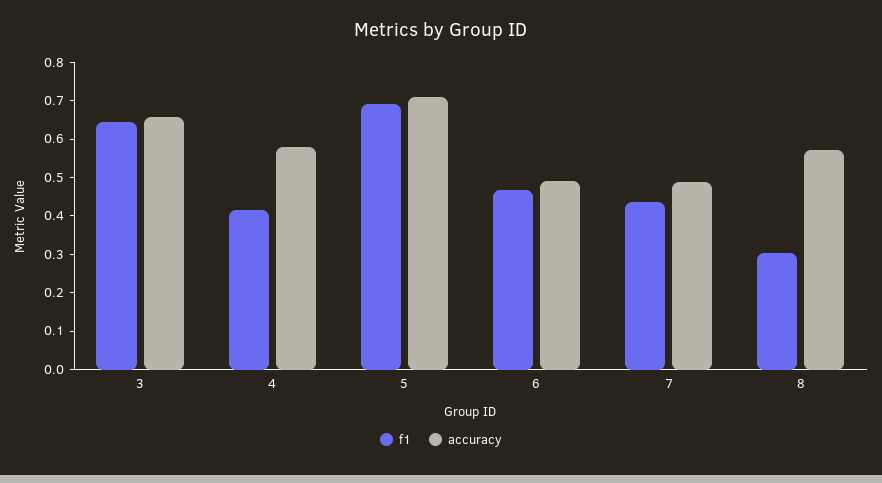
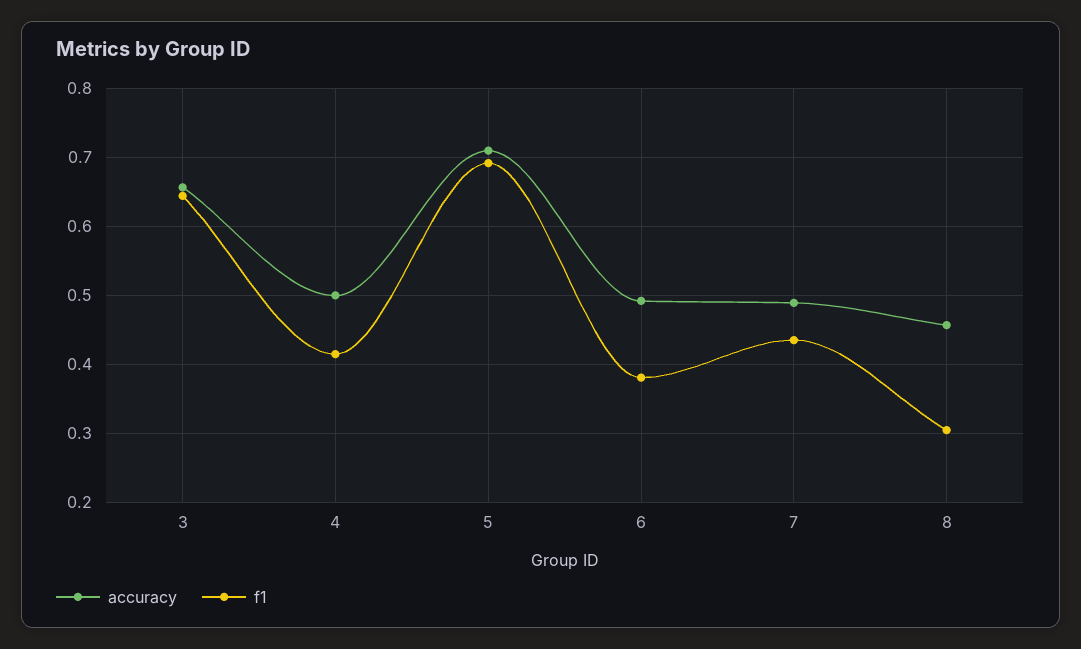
accuracy, 4: 0.575 -> 0.5
f1, 6: 0.475 -> 0.38
accuracy, 8: 0.575 -> 0.46

